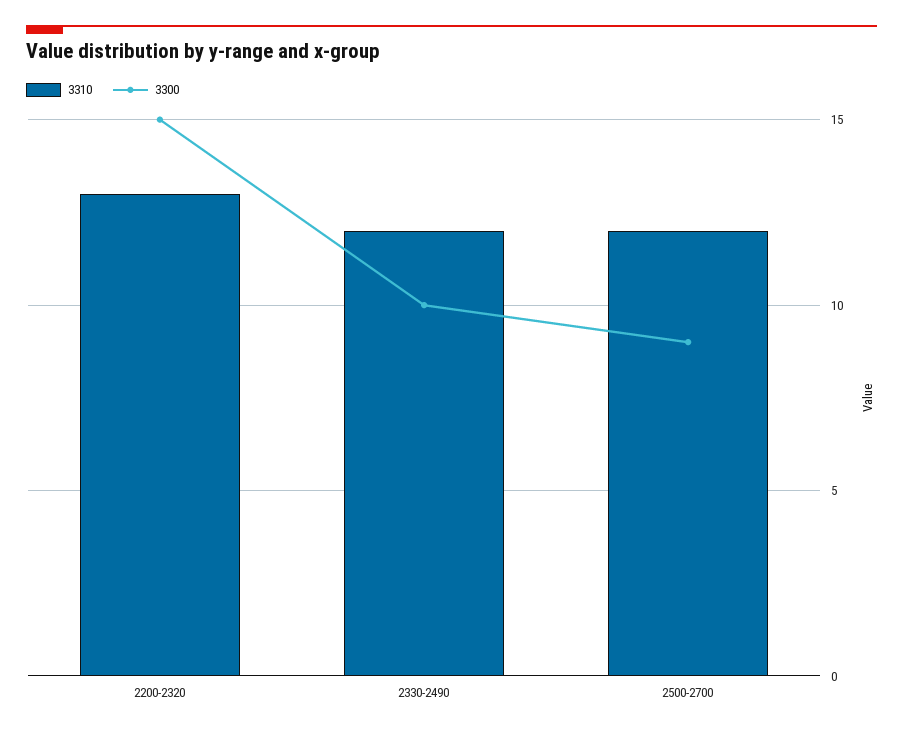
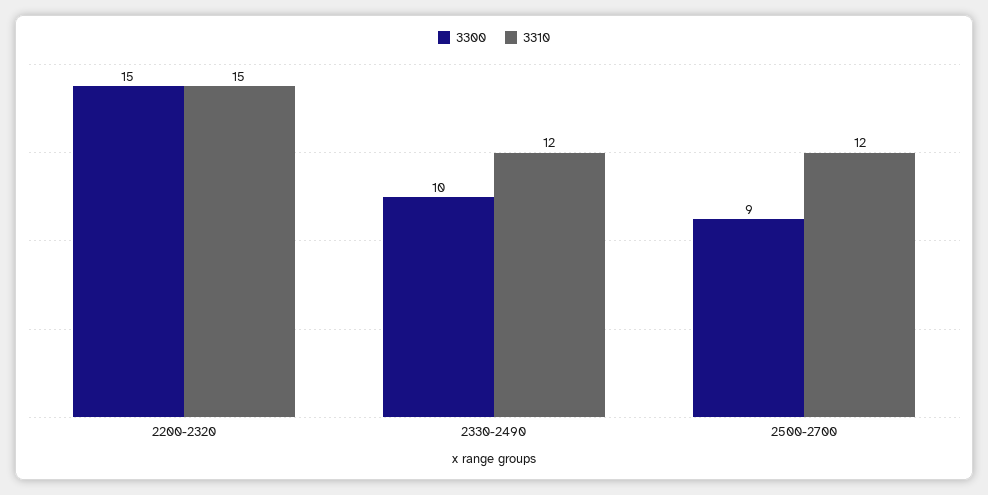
3310, 2200-2320: 13 -> 15

